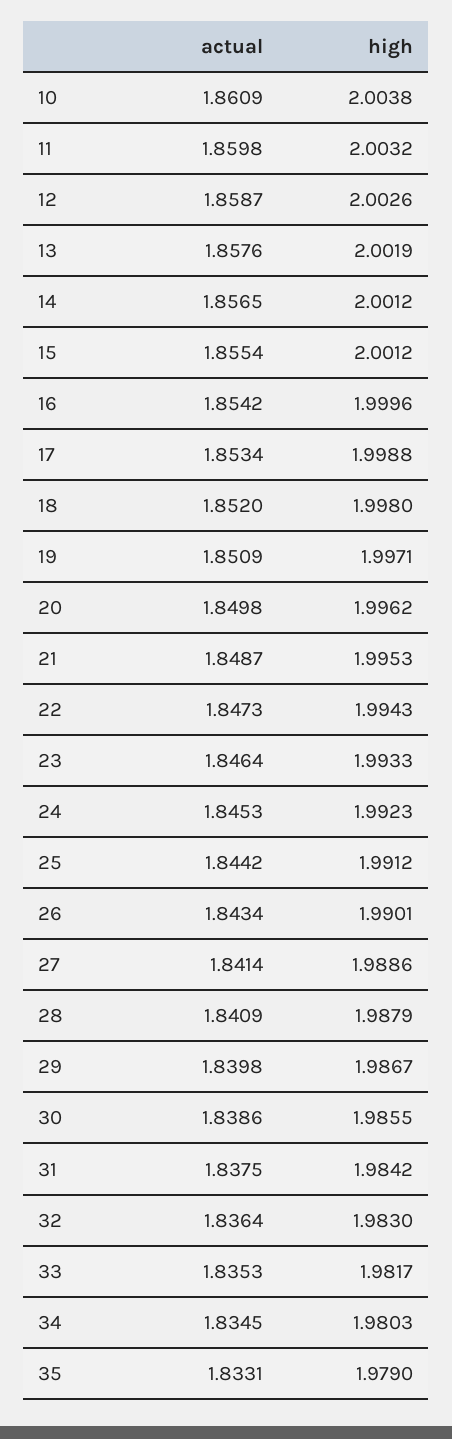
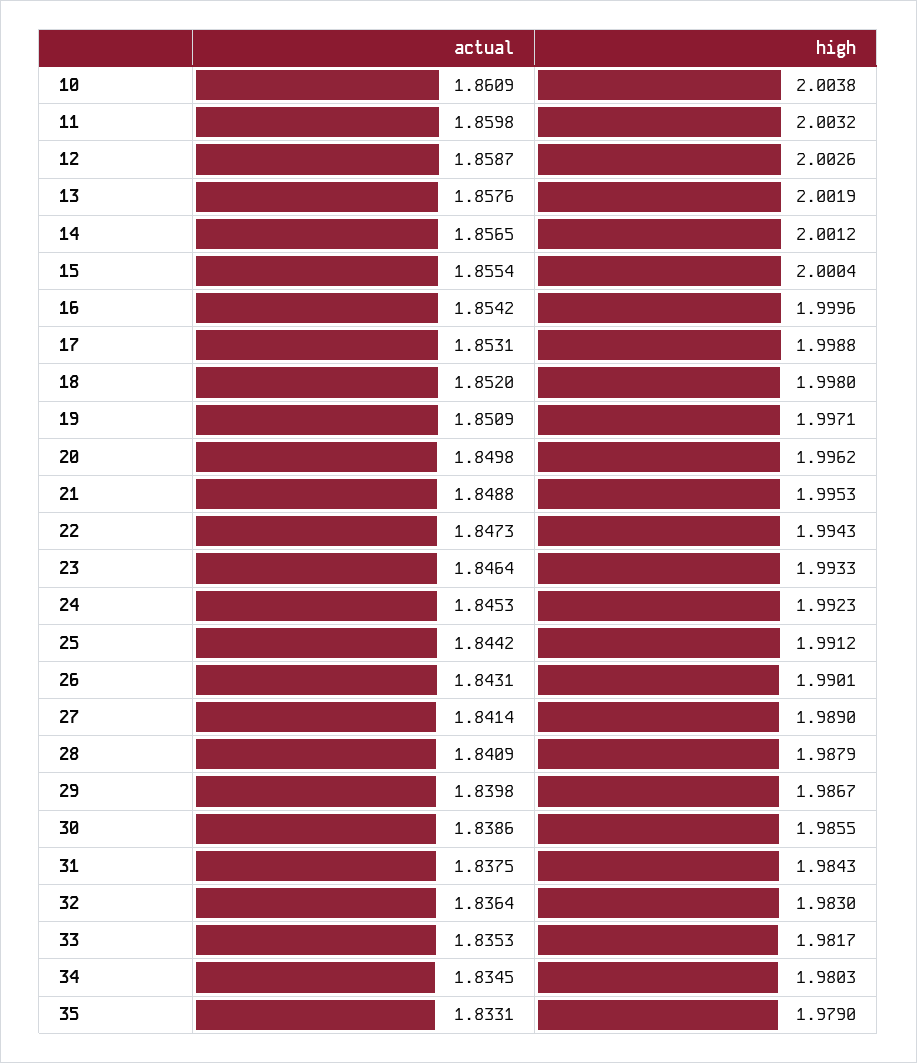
high, 15: 2.0012 -> 2.0004
actual, 17: 1.8534 -> 1.8531
actual, 21: 1.8487 -> 1.8488
actual, 26: 1.8434 -> 1.8431
high, 27: 1.9886 -> 1.989
high, 31: 1.9842 -> 1.9843

